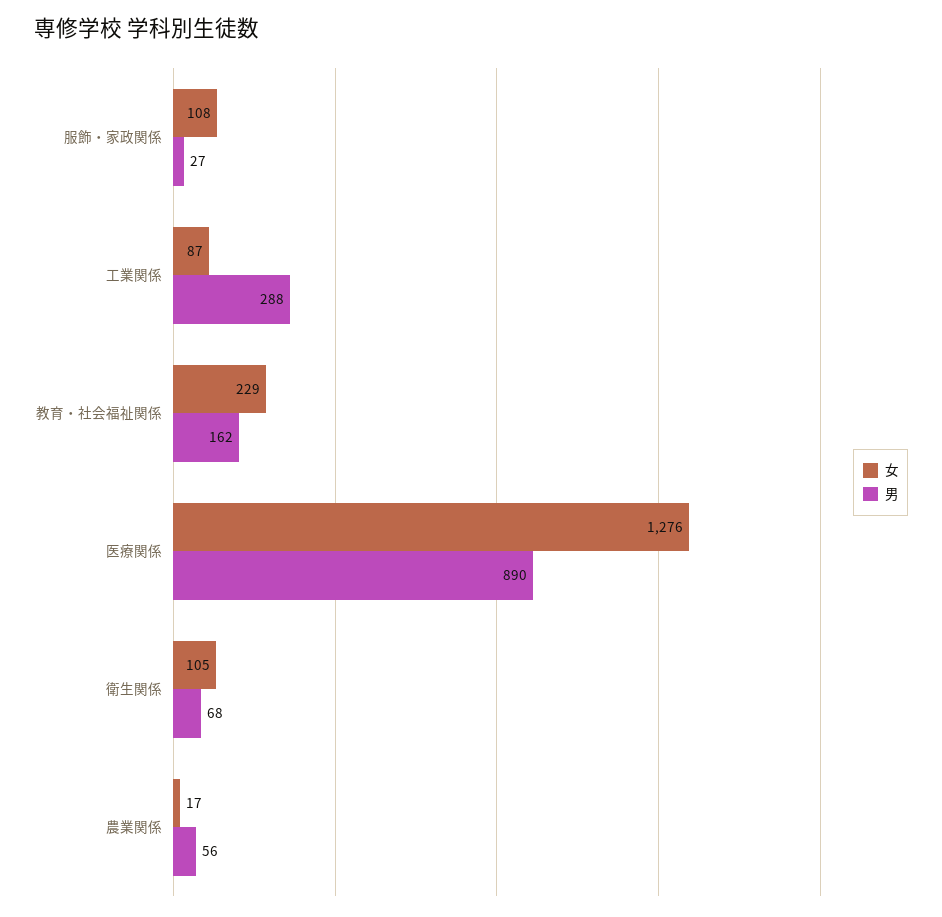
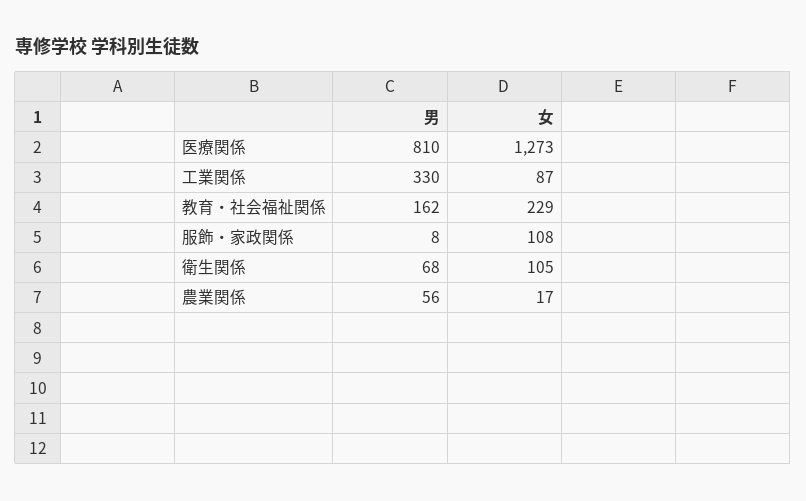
男, 服飾・家政関係: 27 -> 8
男, 工業関係: 288 -> 330
女, 医療関係: 1276 -> 1273
男, 医療関係: 890 -> 810

